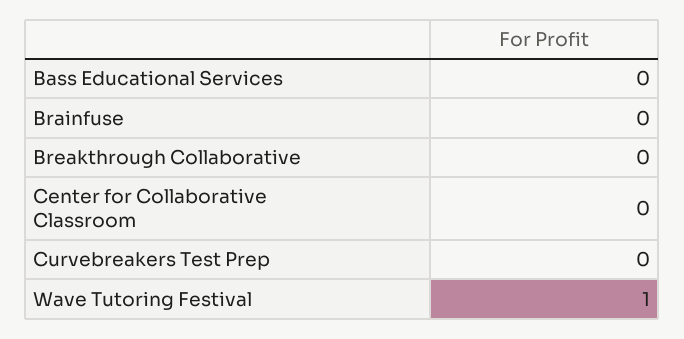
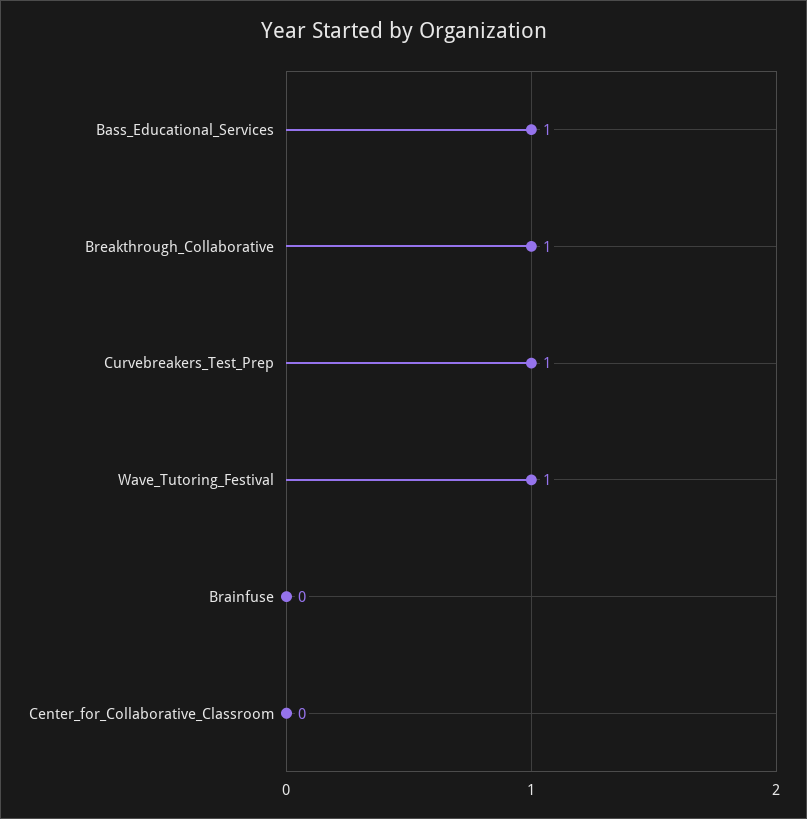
Bass Educational Services: 0 -> 1
Breakthrough Collaborative: 0 -> 1
Curvebreakers Test Prep: 0 -> 1

